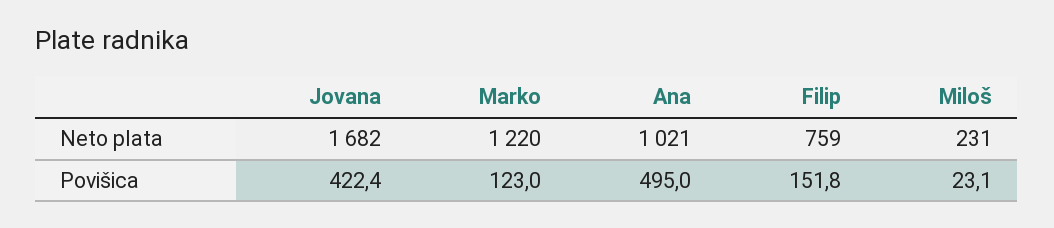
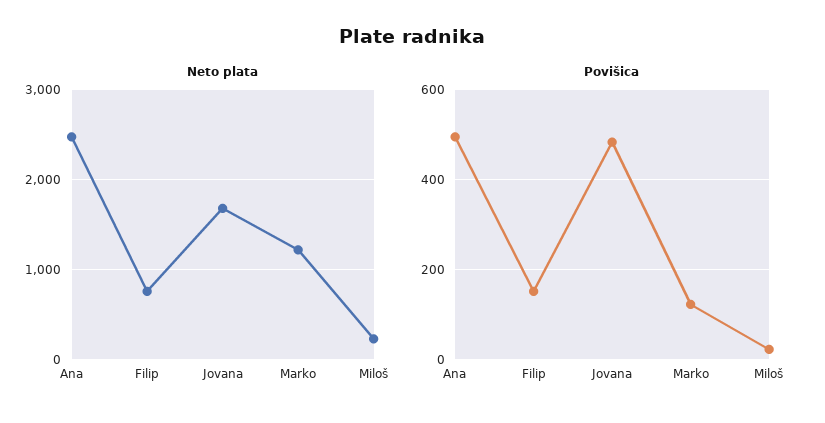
Neto plata, Ana: 1021 -> 2500
Povišica, Jovana: 422.4 -> 480

